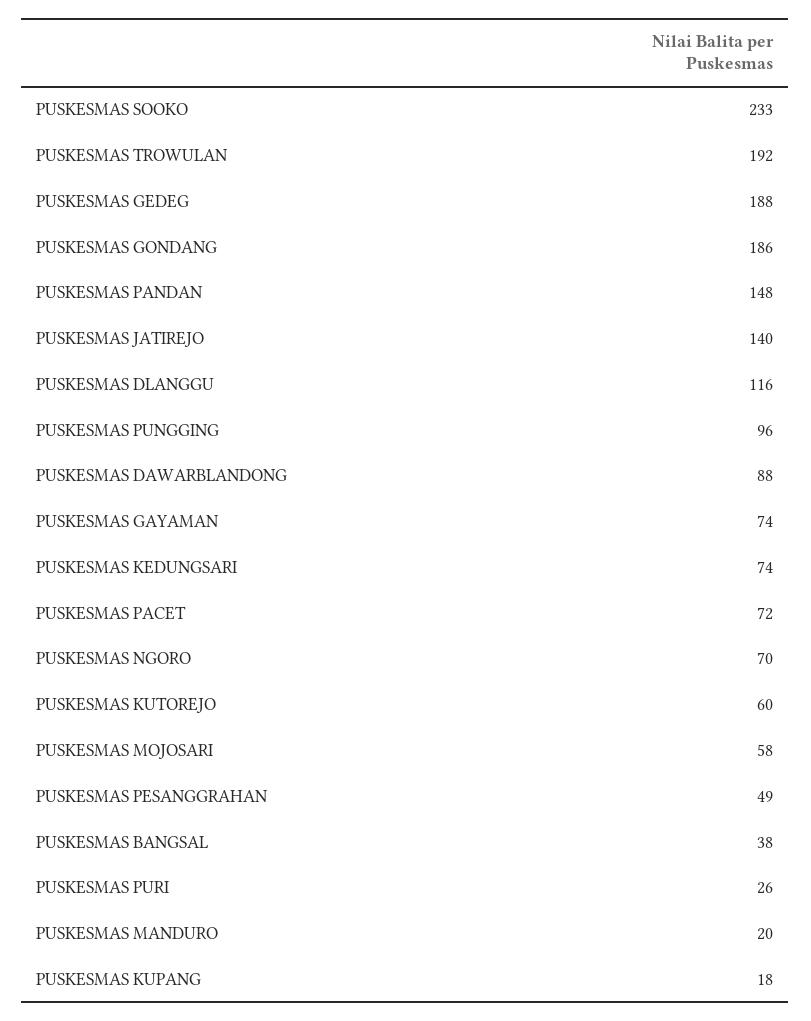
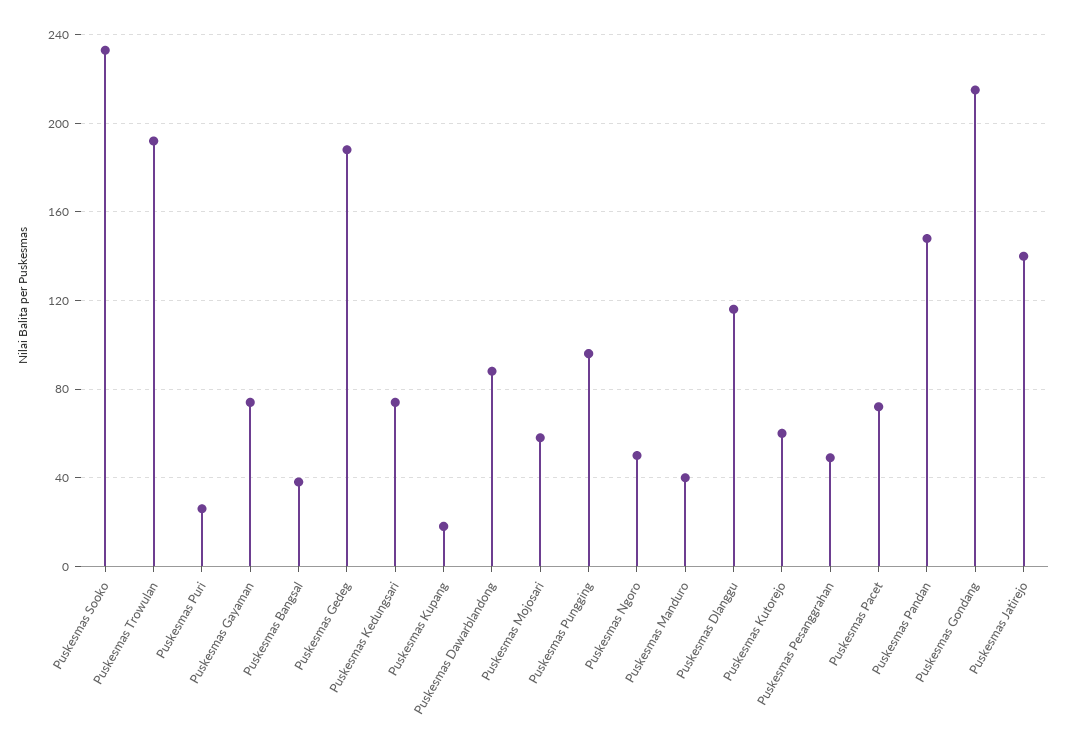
PUSKESMAS GONDANG: 186 -> 215
PUSKESMAS NGORO: 70 -> 50
PUSKESMAS MANDURO: 20 -> 40

